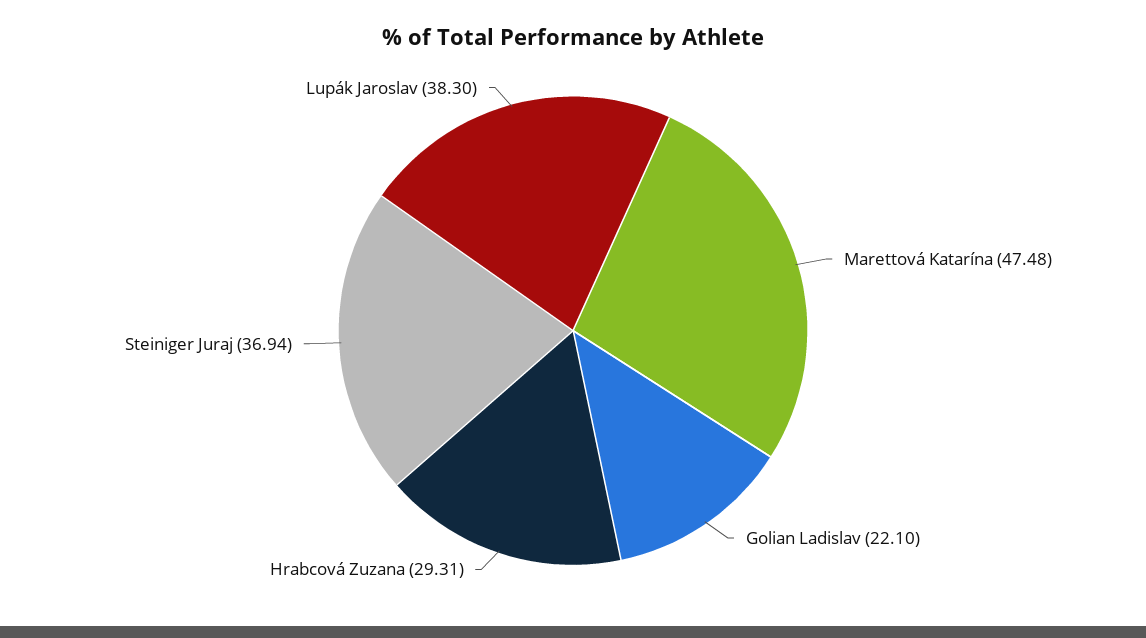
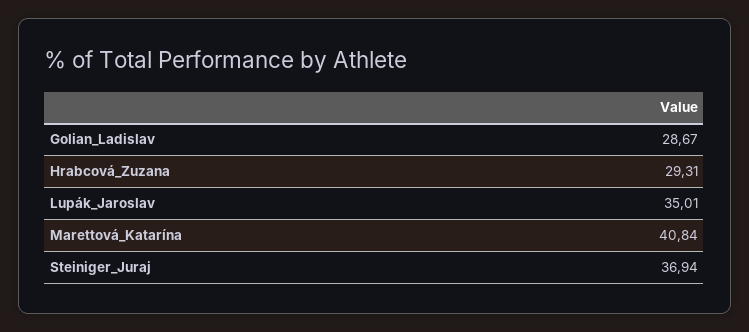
Marettová Katarína: 47.48 -> 40.84
Golian Ladislav: 22.1 -> 28.67
Lupák Jaroslav: 38.3 -> 35.01

